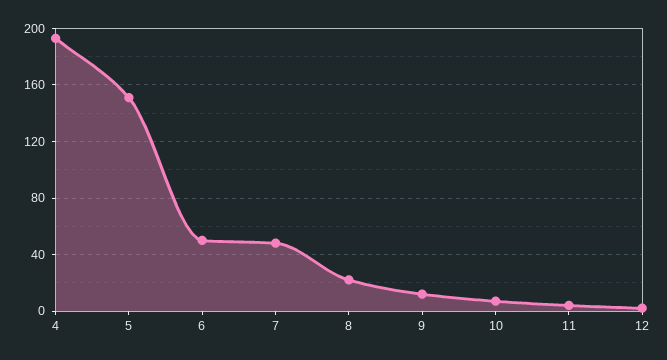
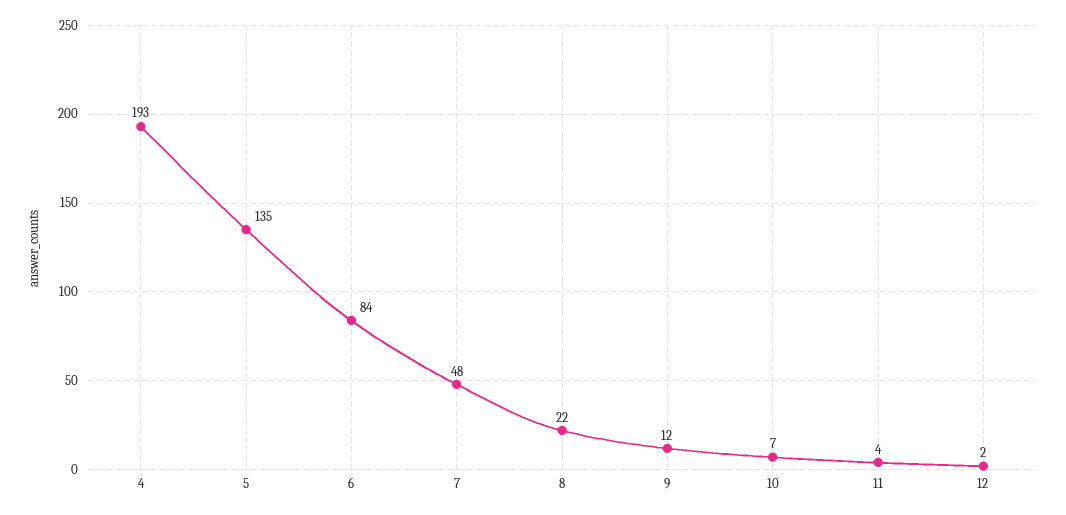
5: 150 -> 135
6: 50 -> 84

